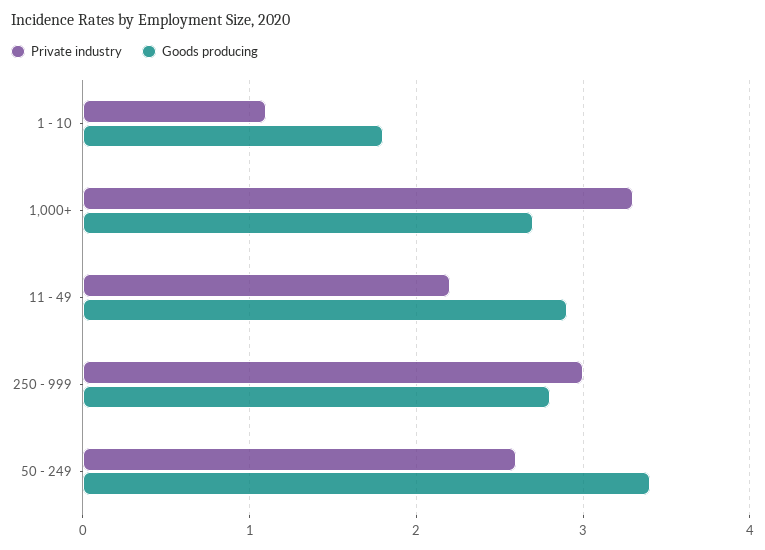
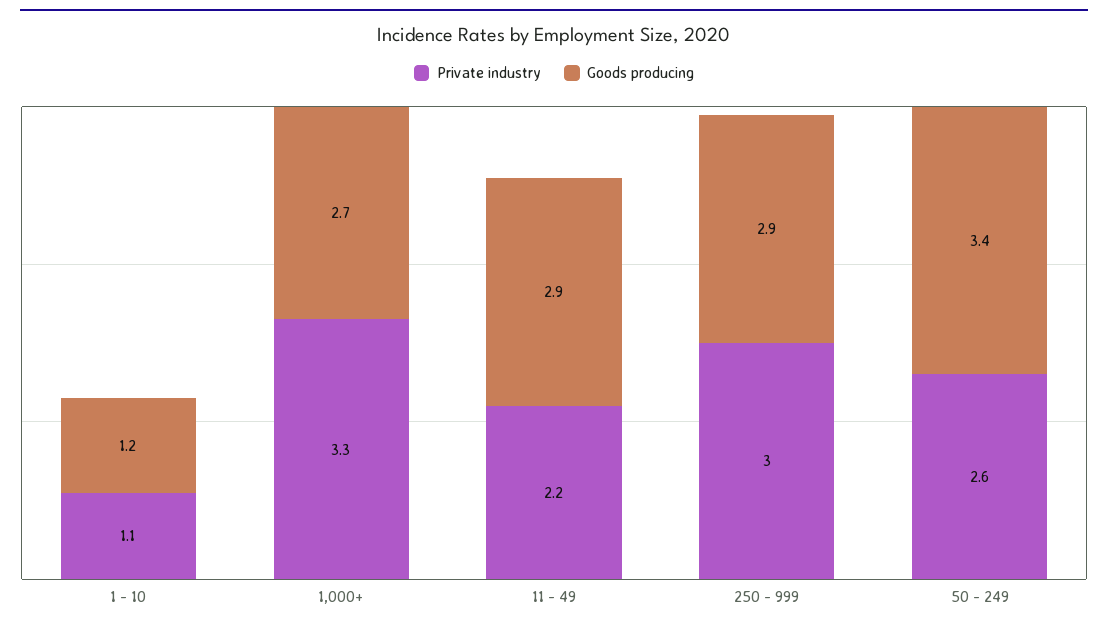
Goods producing, 1 - 10: 1.8 -> 1.2
Goods producing, 250 - 999: 2.8 -> 2.9

